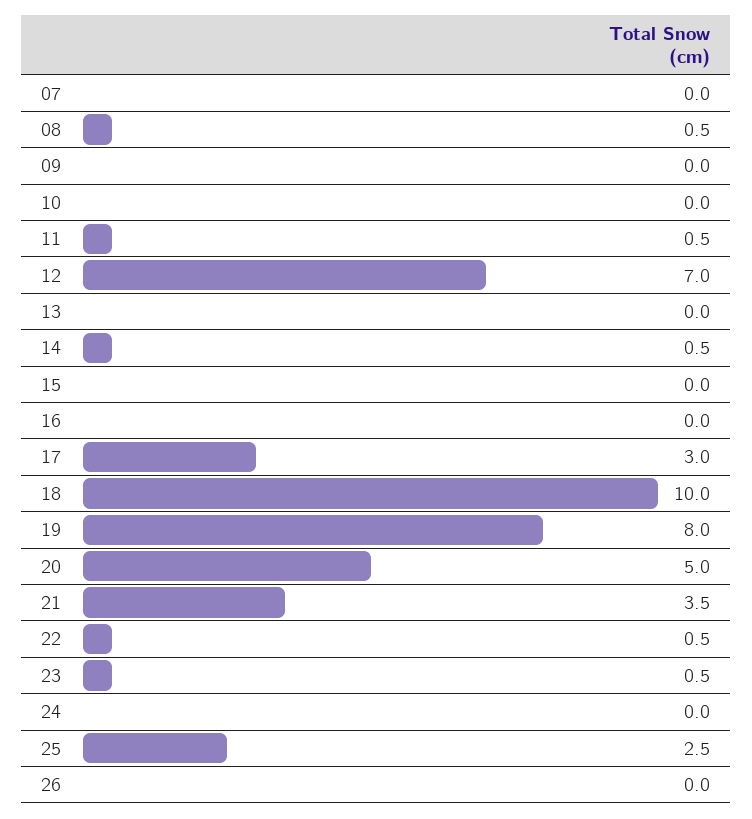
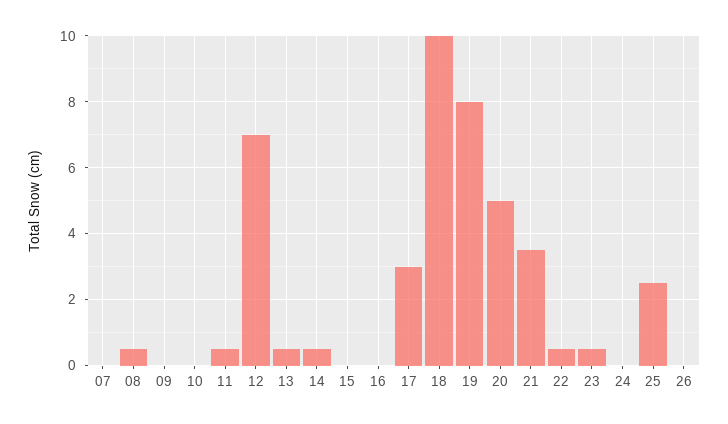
13: 0 -> 0.5

